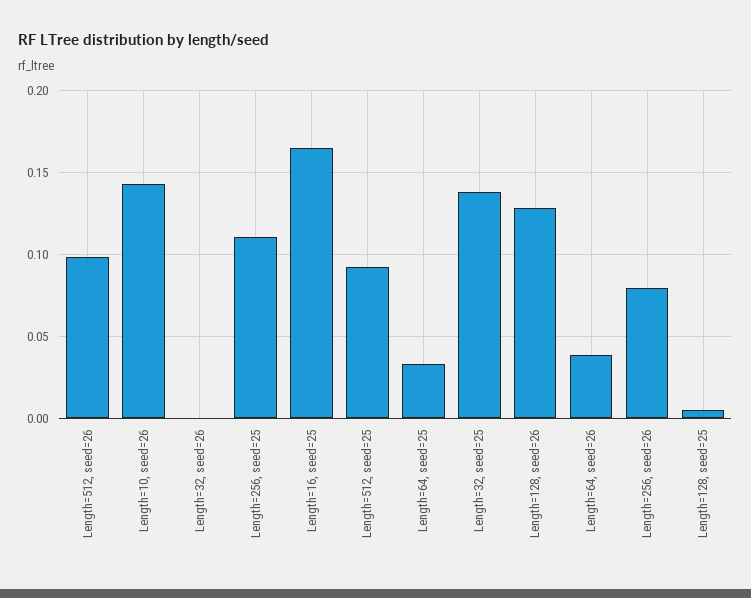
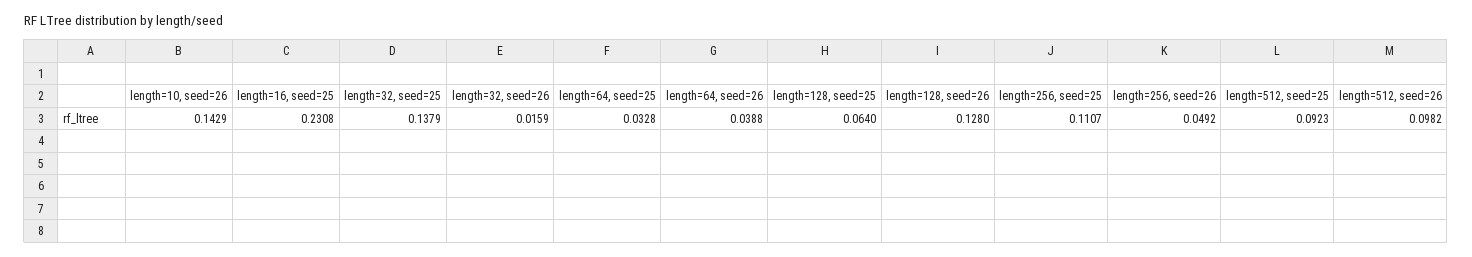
Length=32, seed=26: 0 -> 0.0159
Length=16, seed=25: 0.165 -> 0.2308
Length=256, seed=26: 0.08 -> 0.0492
Length=128, seed=25: 0.005 -> 0.064

